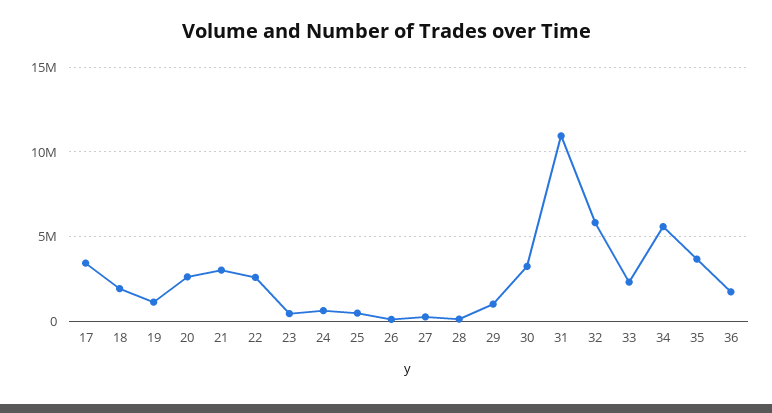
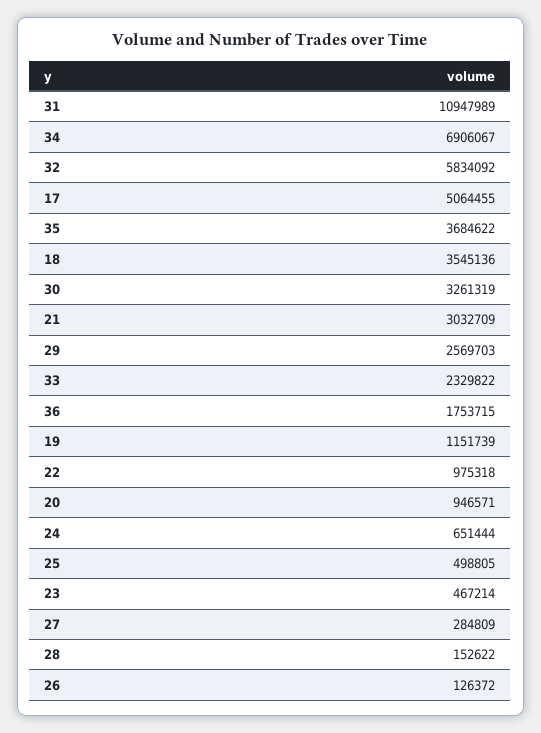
17: 3500000 -> 5064455
18: 2000000 -> 3545136
20: 2500000 -> 946571
22: 2500000 -> 975318
29: 1000000 -> 2569703
34: 5500000 -> 6906067

